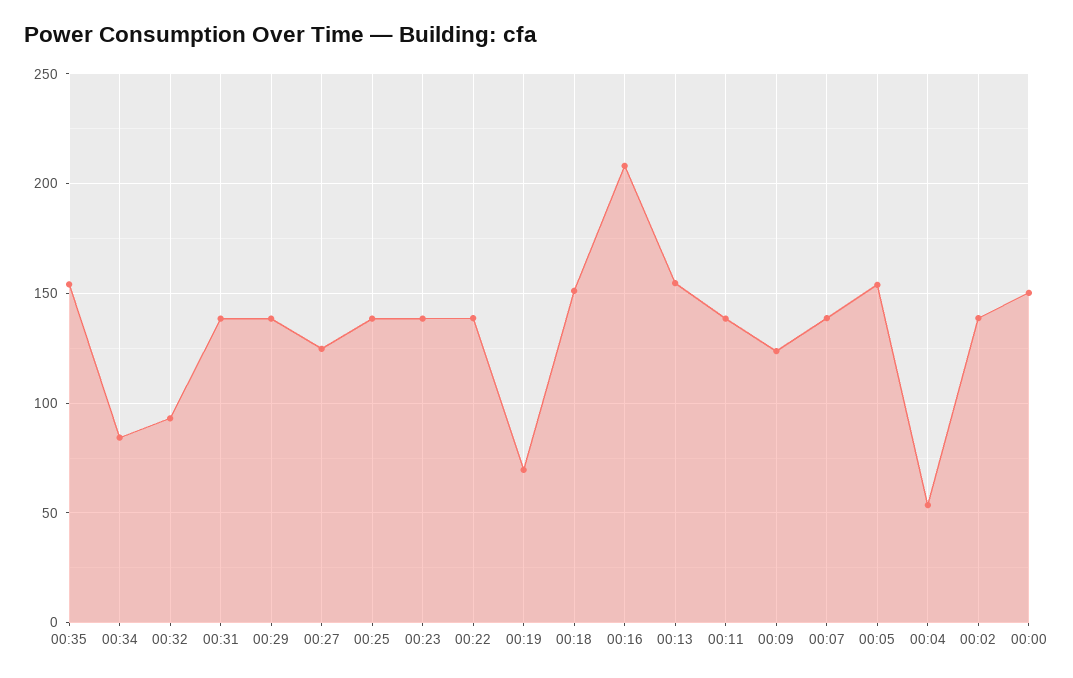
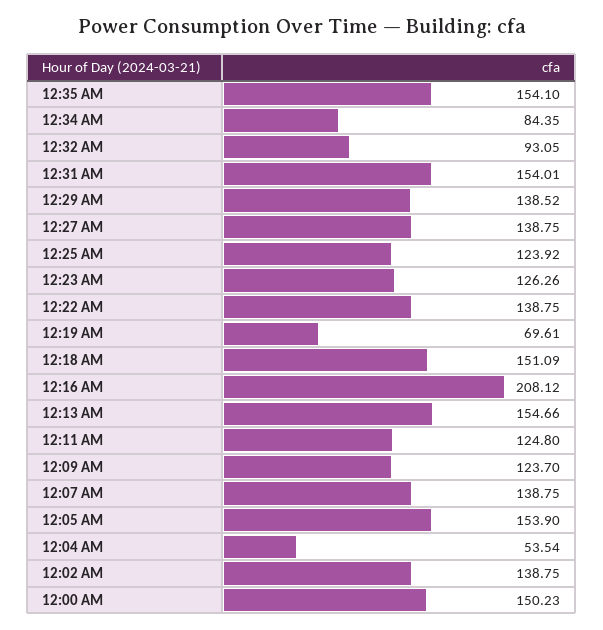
00:31: 140 -> 154.01
00:27: 125 -> 138.75
00:25: 140 -> 123.92
00:23: 140 -> 126.26
00:11: 140 -> 124.8

